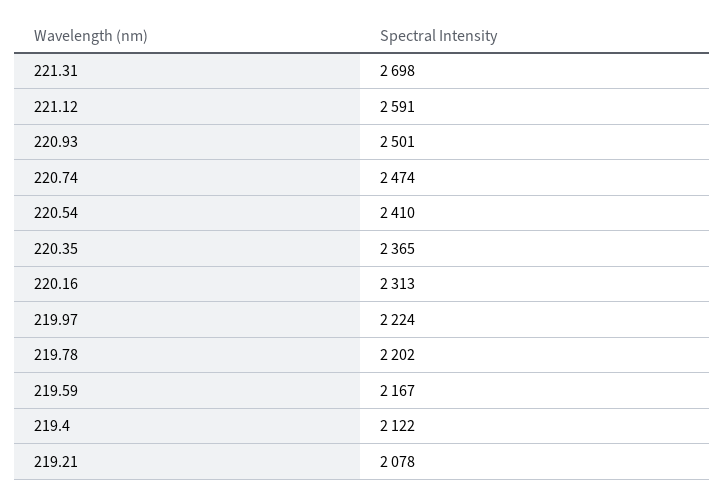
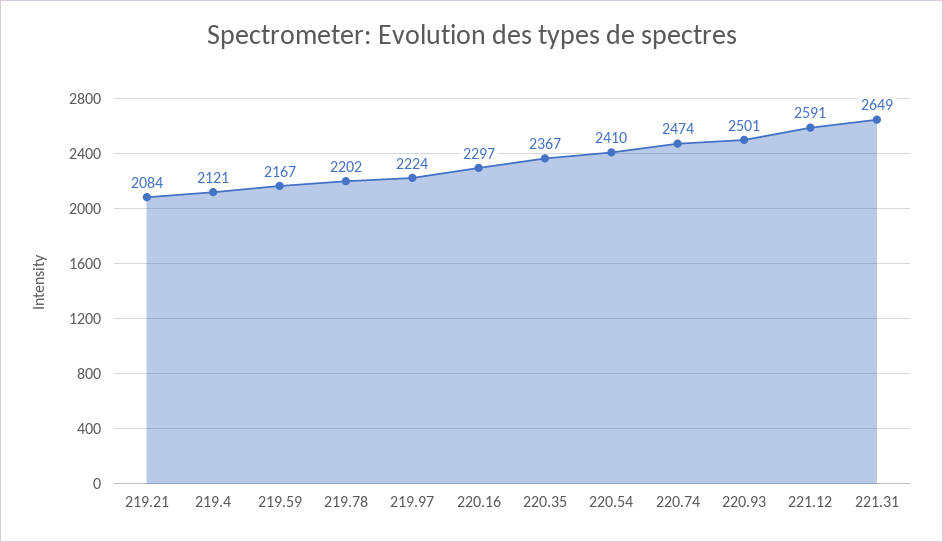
221.31: 2698 -> 2649
220.35: 2365 -> 2367
220.16: 2313 -> 2297
219.4: 2122 -> 2121
219.21: 2078 -> 2084

